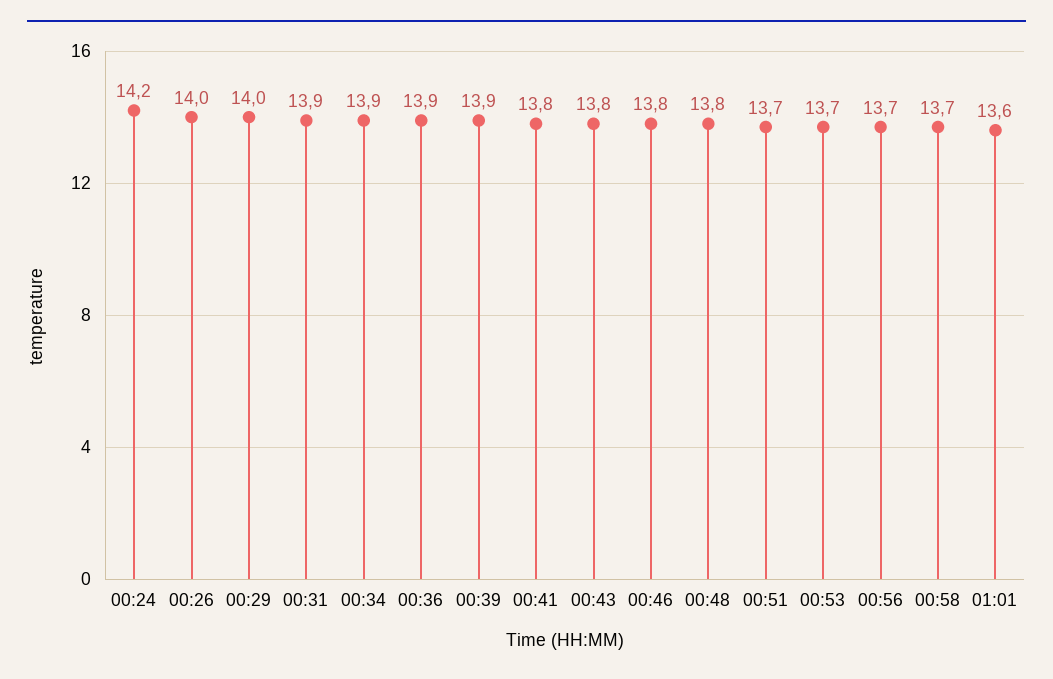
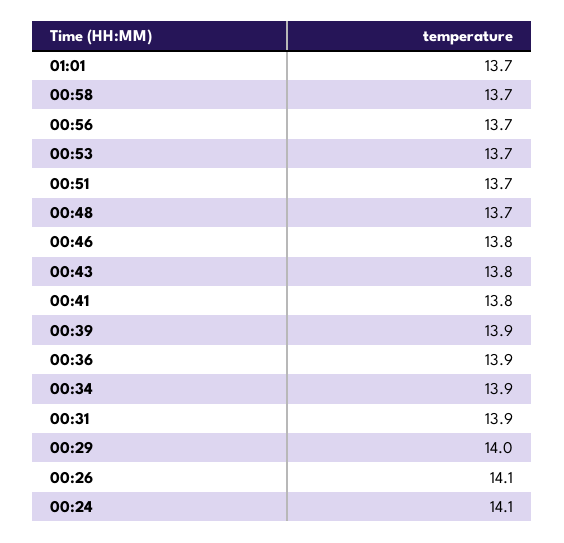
00:24: 14.2 -> 14.1
00:26: 14 -> 14.1
00:48: 13.8 -> 13.7
01:01: 13.6 -> 13.7

